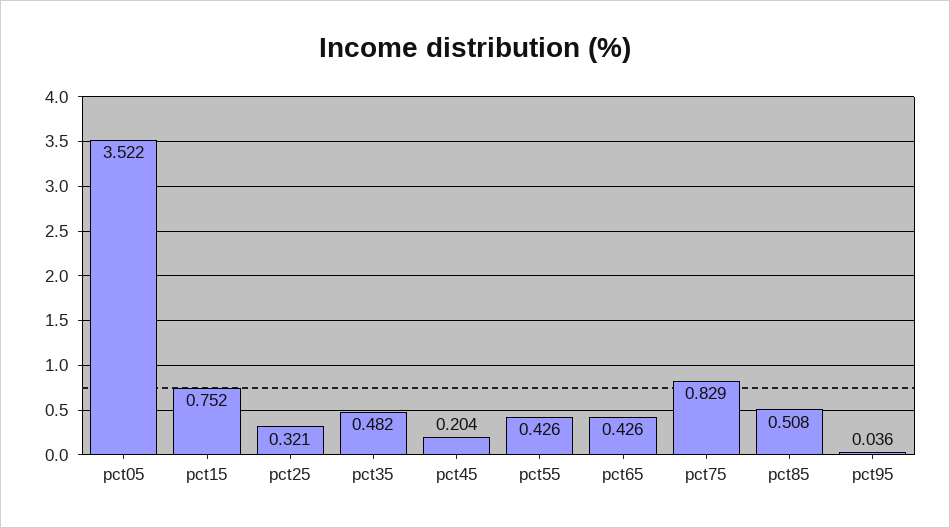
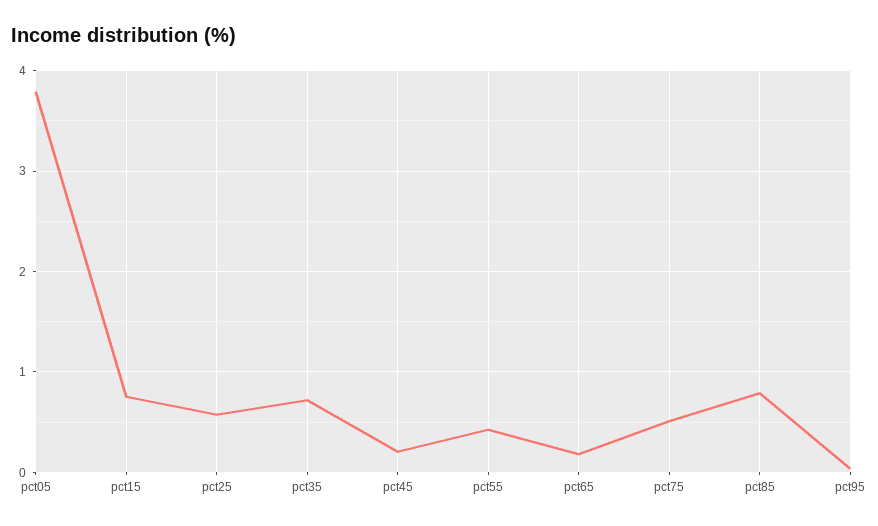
pct05: 3.522 -> 3.8
pct25: 0.321 -> 0.6
pct35: 0.482 -> 0.7
pct65: 0.426 -> 0.2
pct75: 0.829 -> 0.5
pct85: 0.508 -> 0.8

